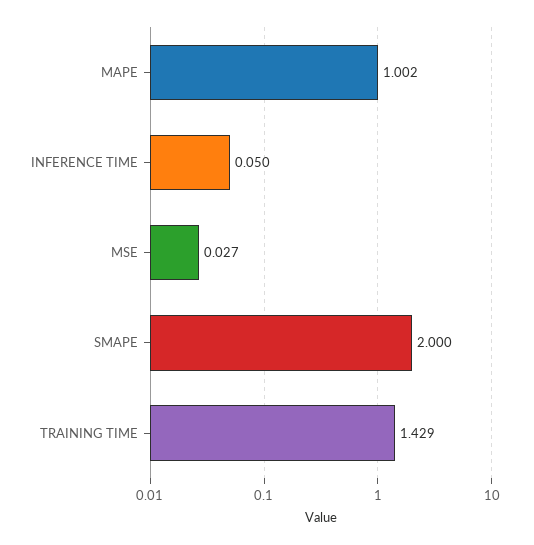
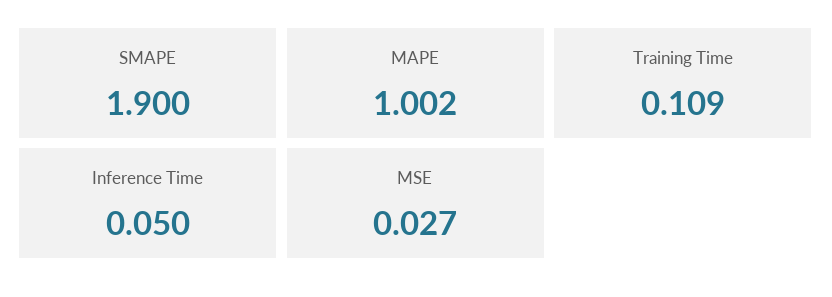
SMAPE: 2 -> 1.9
TRAINING TIME: 1.429 -> 0.109

